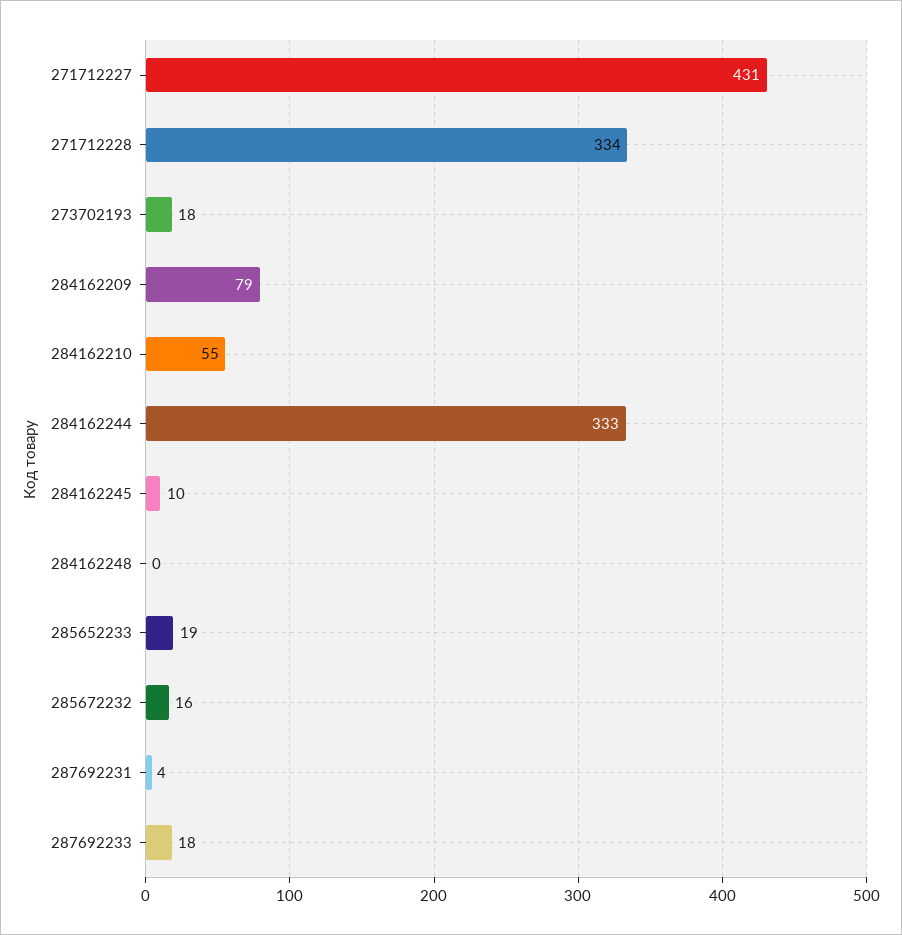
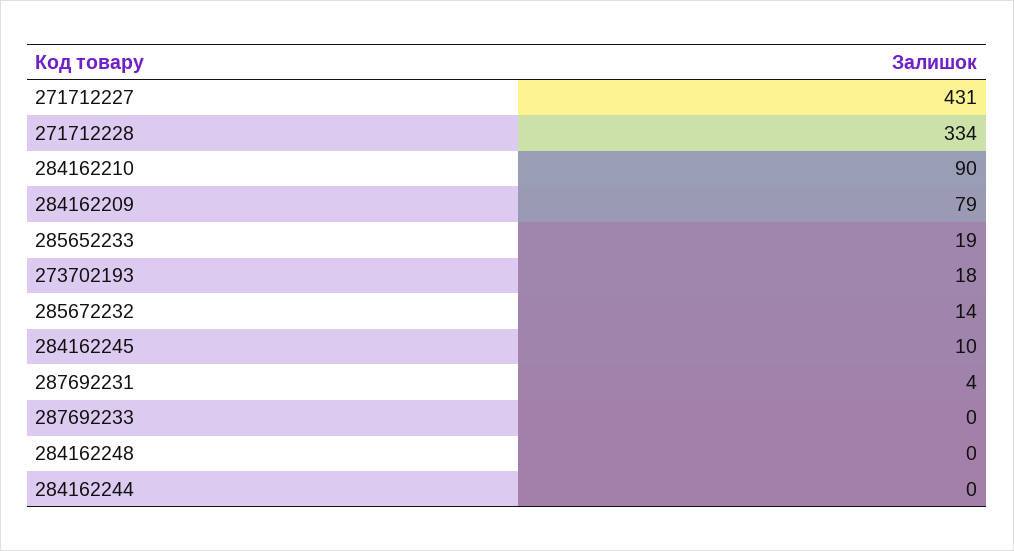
284162210: 55 -> 90
284162244: 333 -> 0
285672232: 16 -> 14
287692233: 18 -> 0

